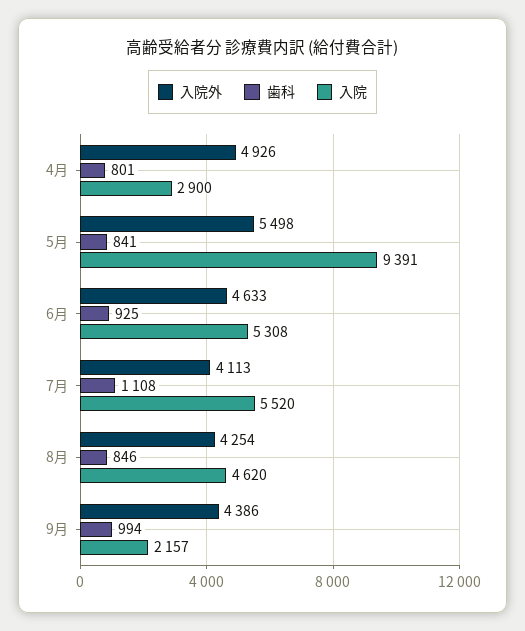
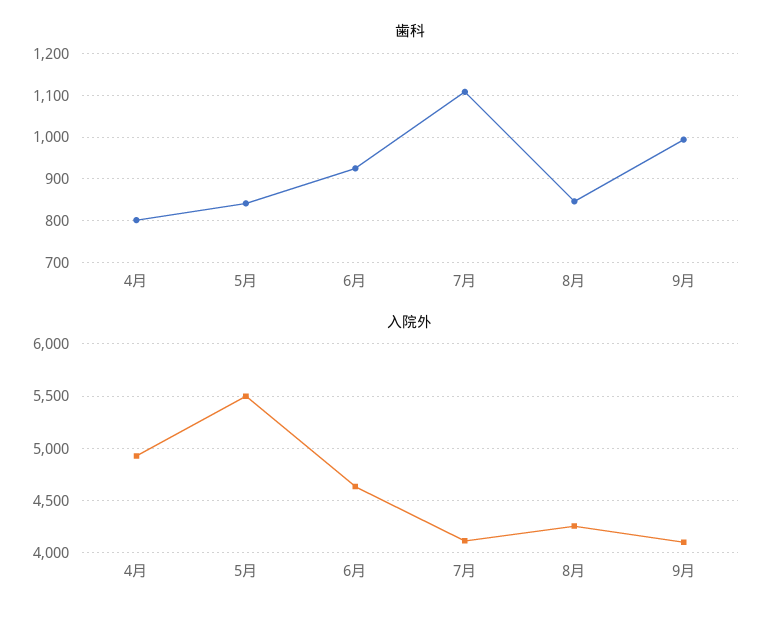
入院, 4月: 2900 -> none
入院, 5月: 9391 -> none
入院, 6月: 5308 -> none
入院, 7月: 5520 -> none
入院, 8月: 4620 -> none
入院外, 9月: 4386 -> 4100
入院, 9月: 2157 -> none

